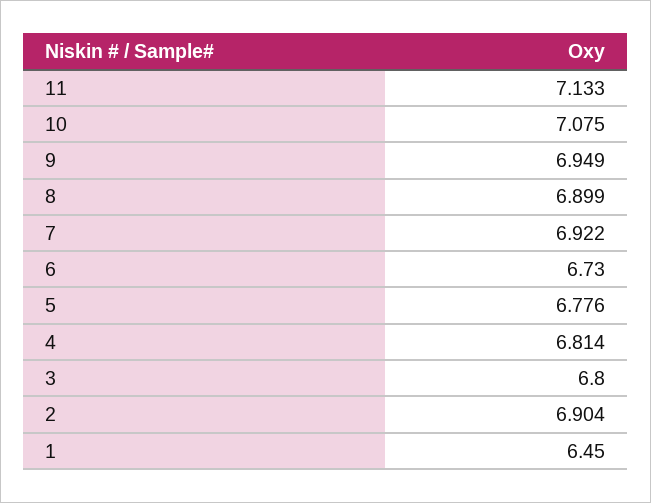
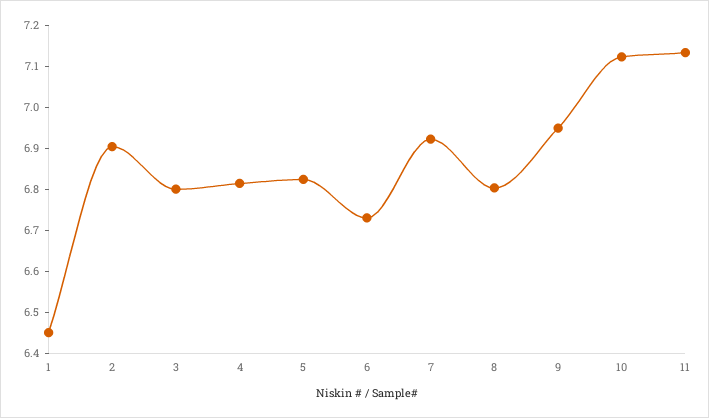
10: 7.075 -> 7.12
8: 6.899 -> 6.8
5: 6.776 -> 6.82

